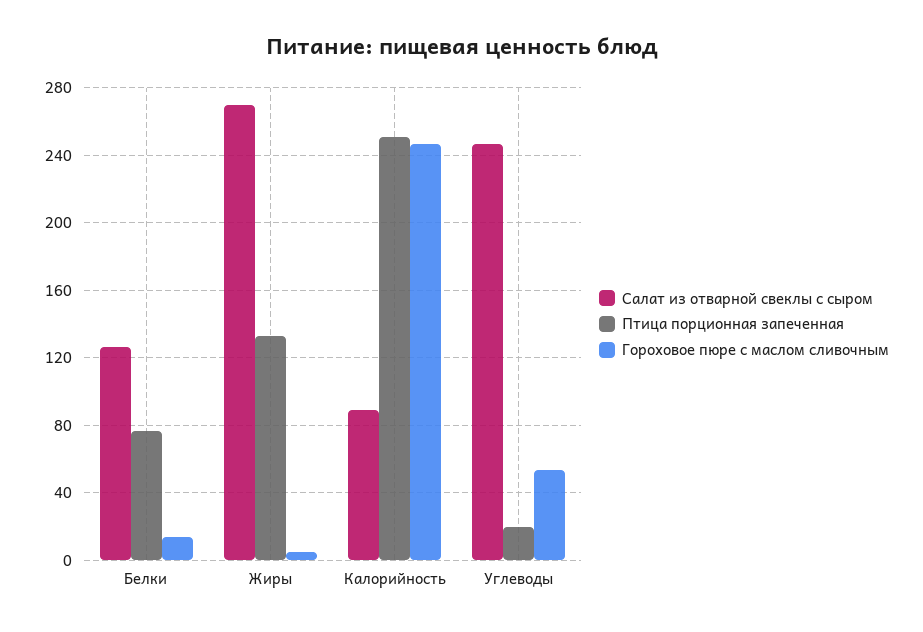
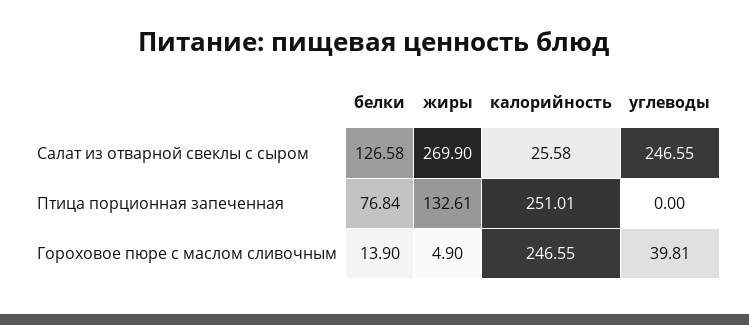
Салат из отварной свеклы с сыром, Калорийность: 90 -> 25.58
Птица порционная запеченная, Углеводы: 20 -> 0
Гороховое пюре с маслом сливочным, Углеводы: 55 -> 39.81

